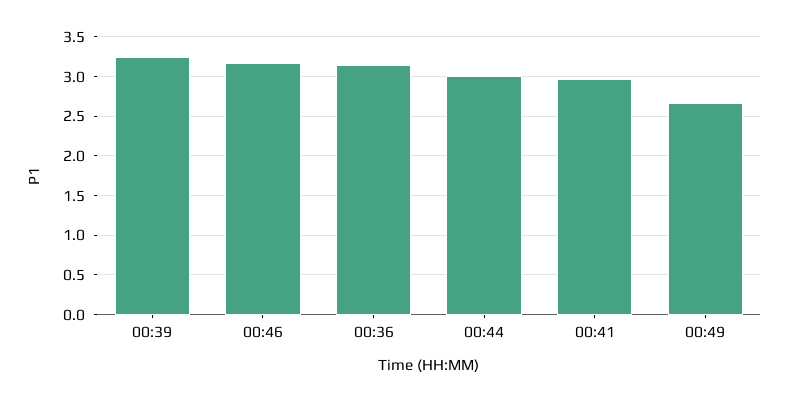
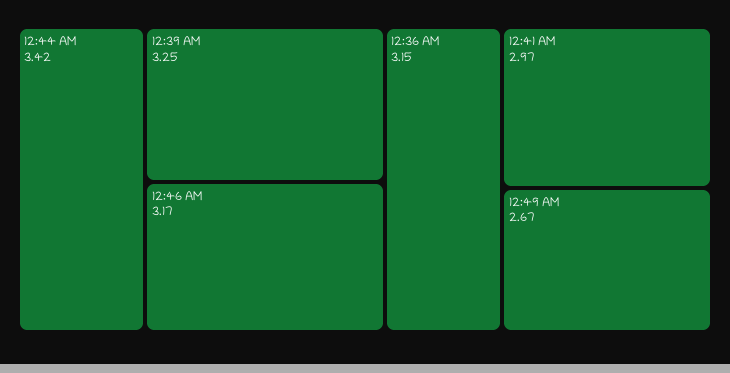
00:44: 3 -> 3.42

